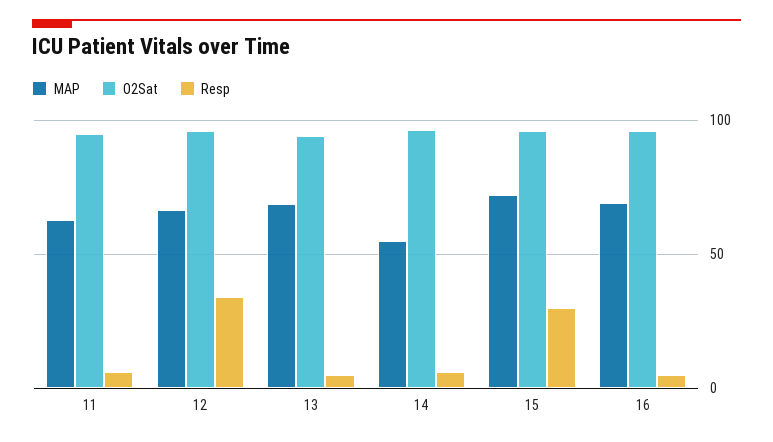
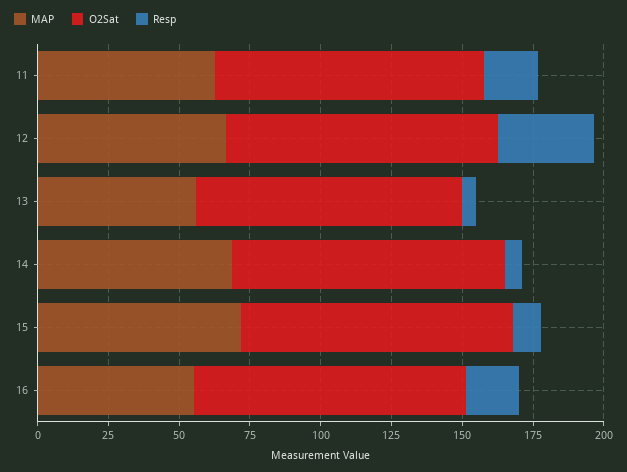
Resp, 11: 5 -> 20
MAP, 13: 70 -> 55
MAP, 14: 55 -> 70
Resp, 15: 30 -> 10
MAP, 16: 70 -> 55
Resp, 16: 5 -> 20

